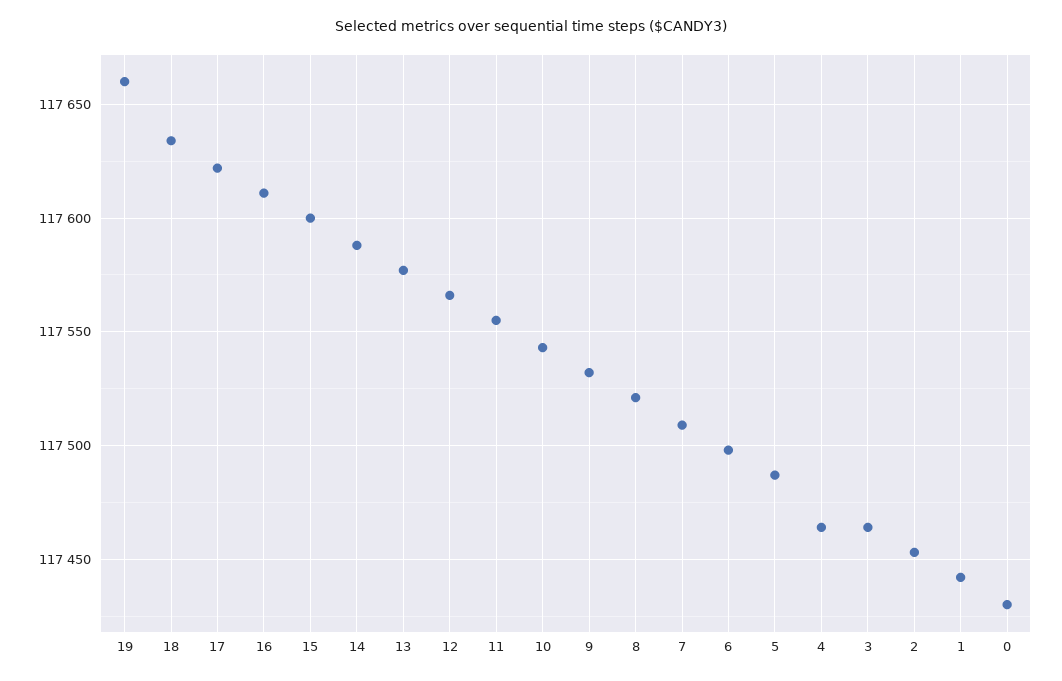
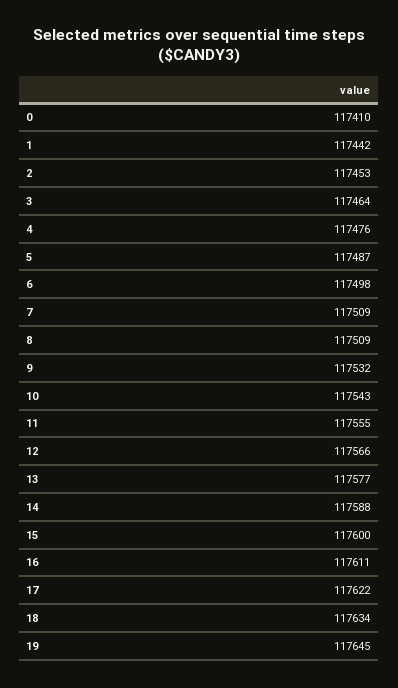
19: 117660 -> 117645
8: 117520 -> 117509
4: 117465 -> 117476
0: 117430 -> 117410

